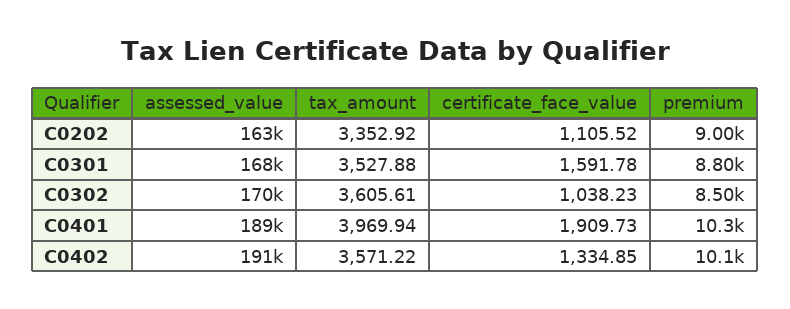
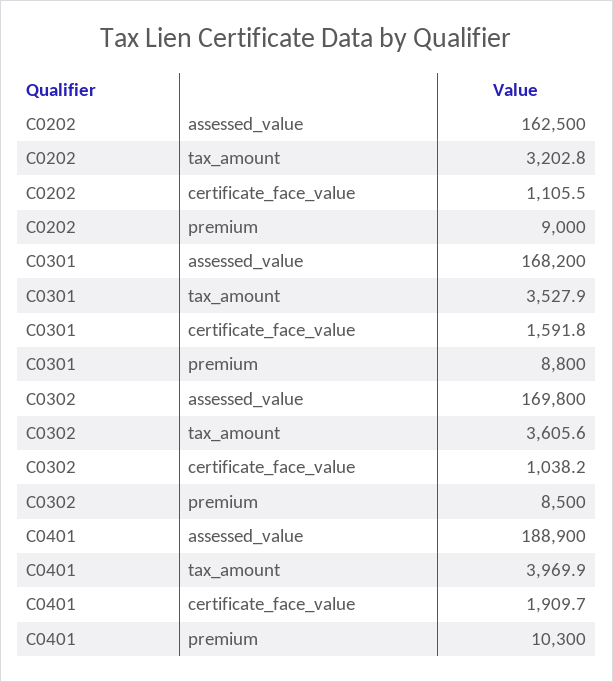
tax_amount, C0202: 3352.92 -> 3202.8
assessed_value, C0402: 191000 -> none
tax_amount, C0402: 3571.22 -> none
certificate_face_value, C0402: 1334.85 -> none
premium, C0402: 10100 -> none

